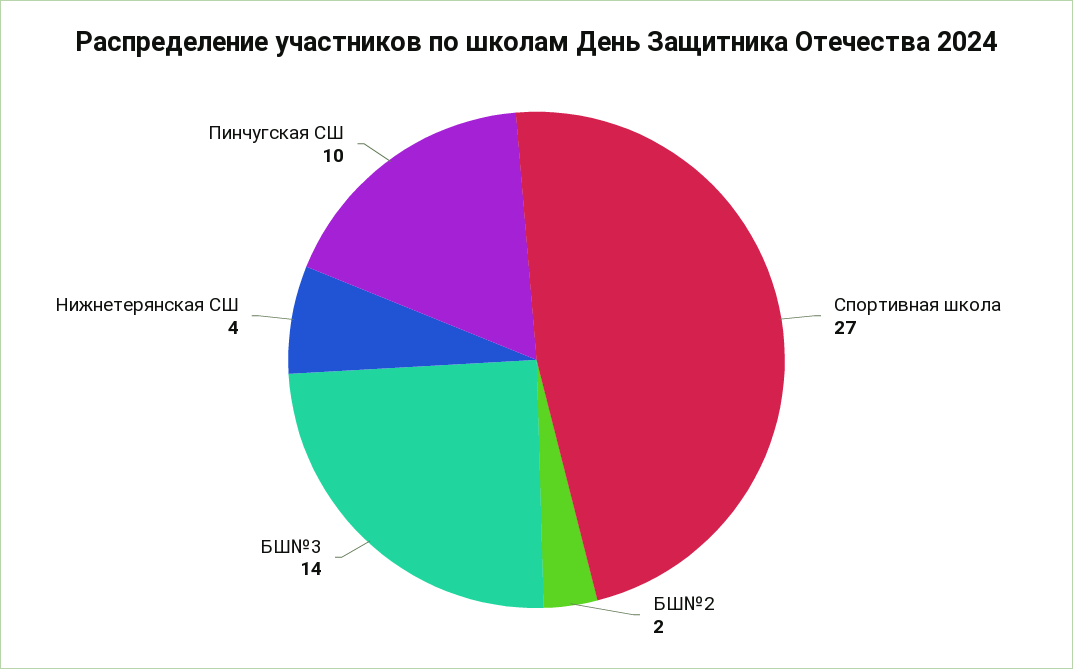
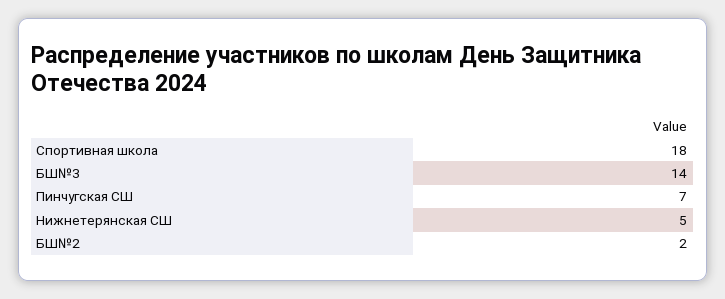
Спортивная школа: 27 -> 18
Нижнетерянская СШ: 4 -> 5
Пинчугская СШ: 10 -> 7

